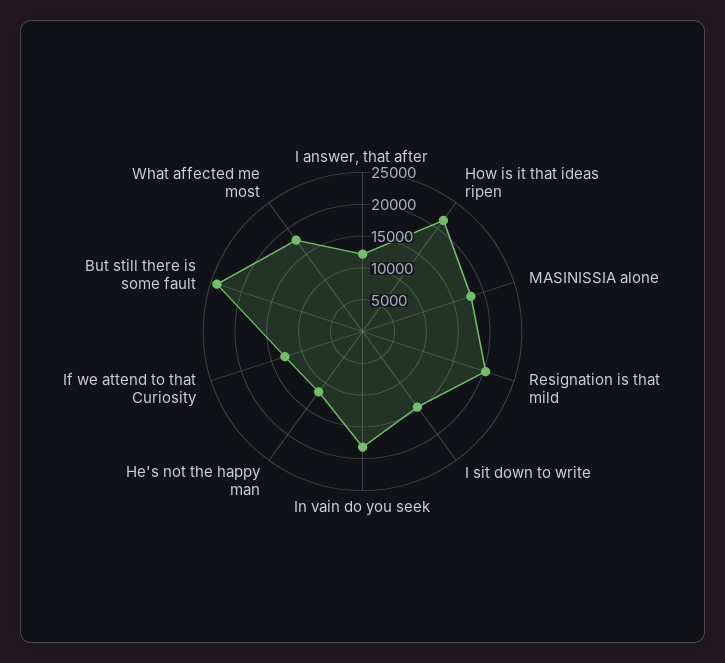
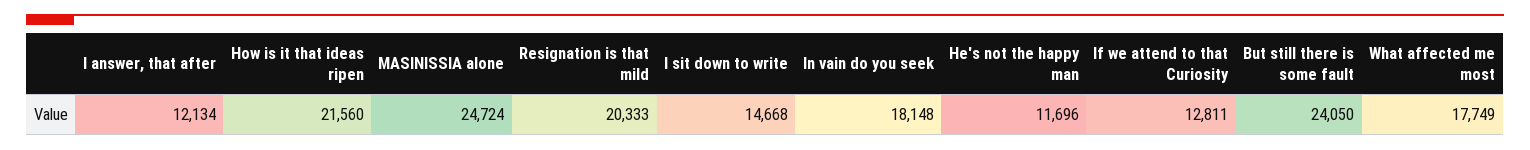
MASINISSIA alone: 17500 -> 24724

